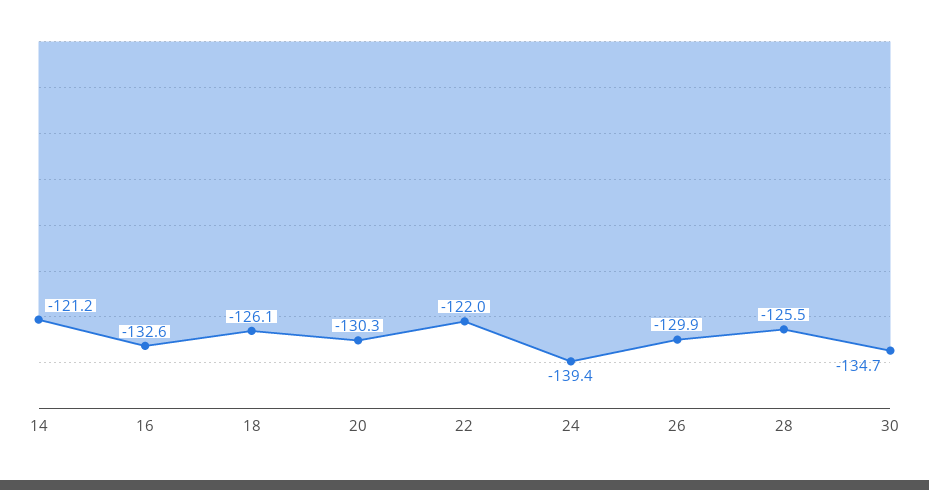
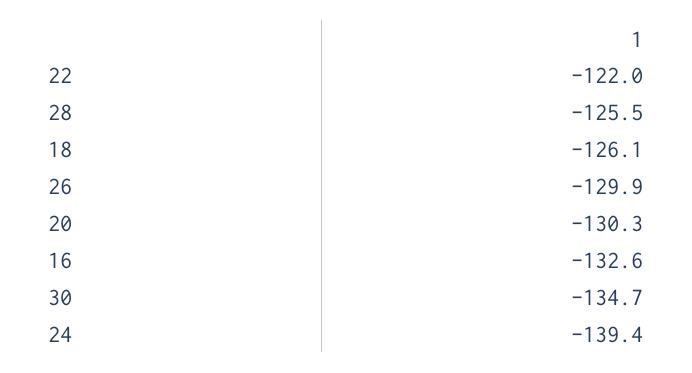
14: -121.2 -> none

